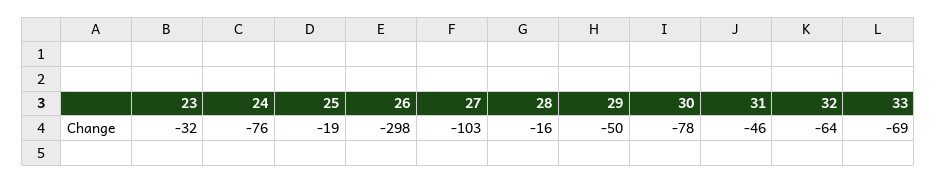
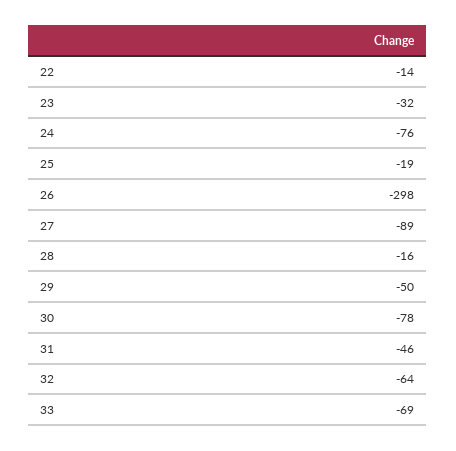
27: -103 -> -89
22: none -> -14

